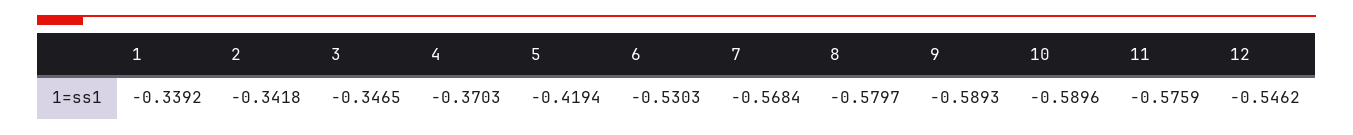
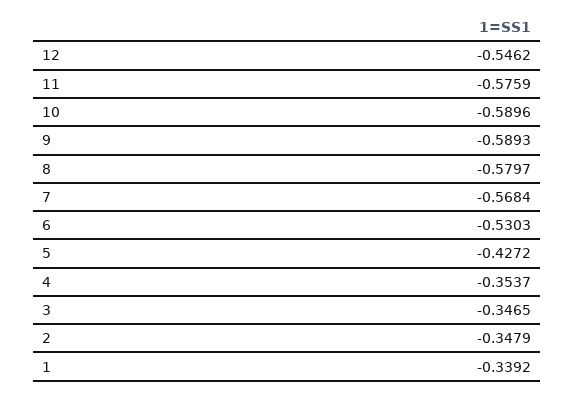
2: -0.3418 -> -0.3479
4: -0.3703 -> -0.3537
5: -0.4194 -> -0.4272

